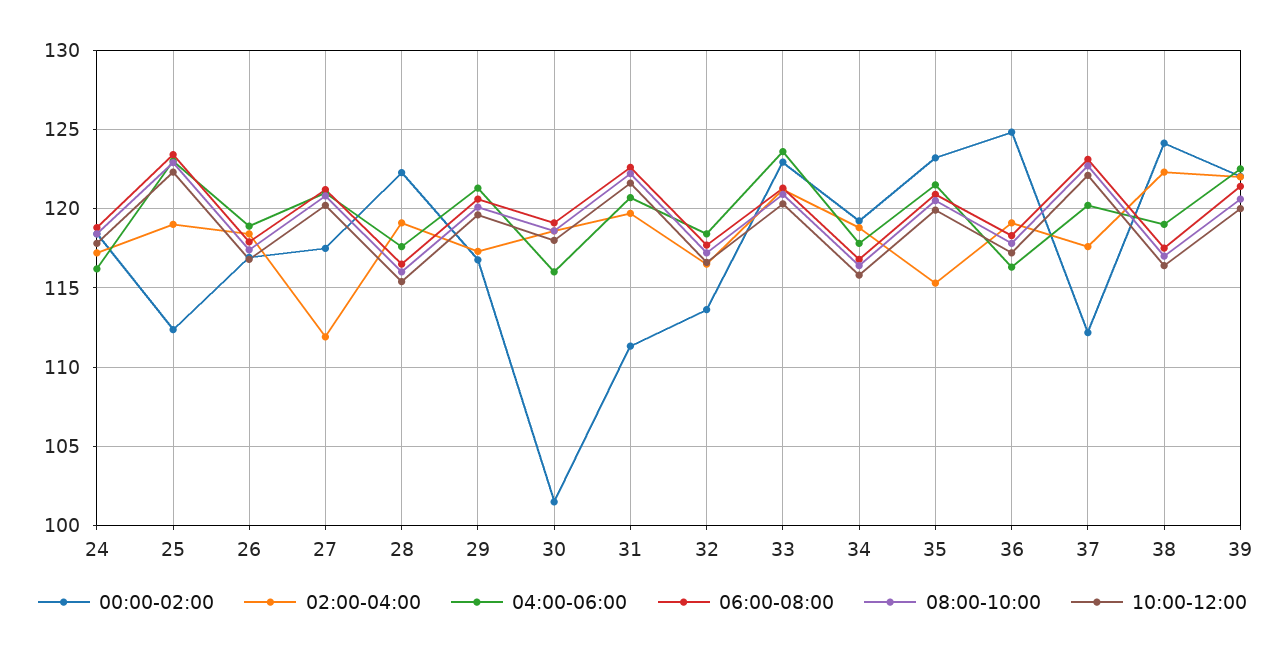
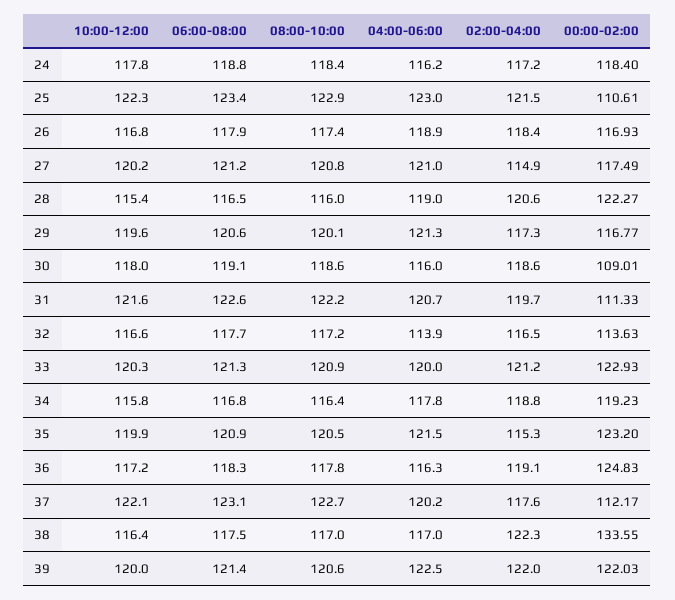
00:00-02:00, 25: 112.5 -> 110.61
02:00-04:00, 25: 119 -> 121.5
02:00-04:00, 27: 112 -> 114.9
02:00-04:00, 28: 119 -> 120.6
04:00-06:00, 28: 117.5 -> 119
00:00-02:00, 30: 101.5 -> 109.01
04:00-06:00, 32: 118.5 -> 113.9
04:00-06:00, 33: 123.5 -> 120
00:00-02:00, 38: 124 -> 133.55
04:00-06:00, 38: 119 -> 117

